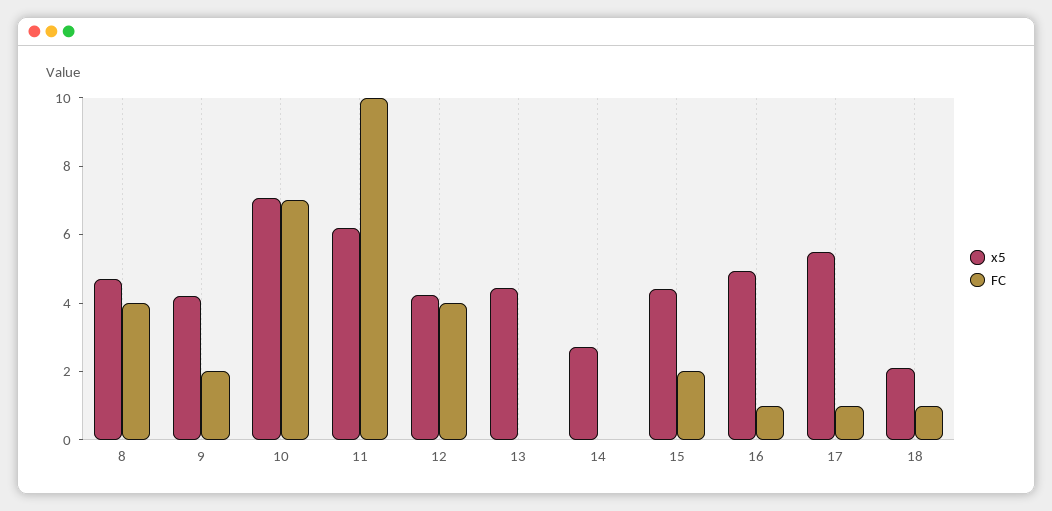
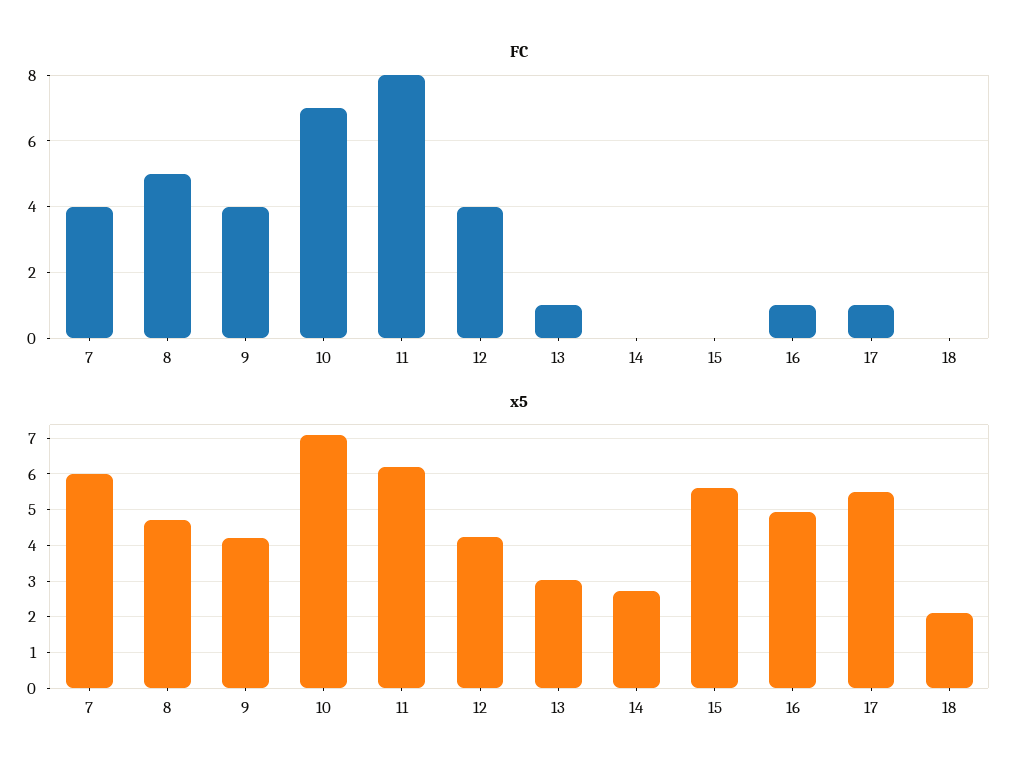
FC, 8: 4 -> 5
FC, 9: 2 -> 4
FC, 11: 10 -> 8
x5, 13: 4.5 -> 3
FC, 13: 0 -> 1
x5, 15: 4.5 -> 5.6
FC, 15: 2 -> 0
FC, 18: 1 -> 0
FC, 7: none -> 4
x5, 7: none -> 6

